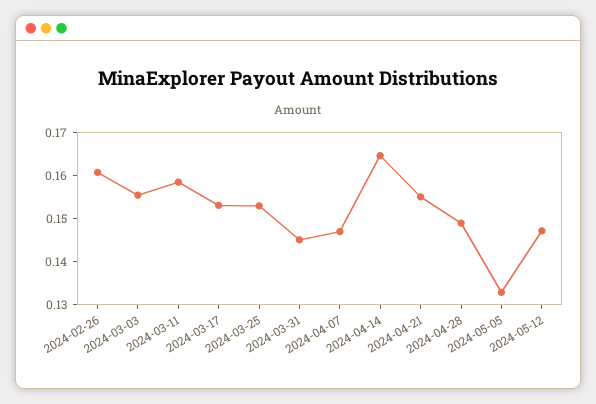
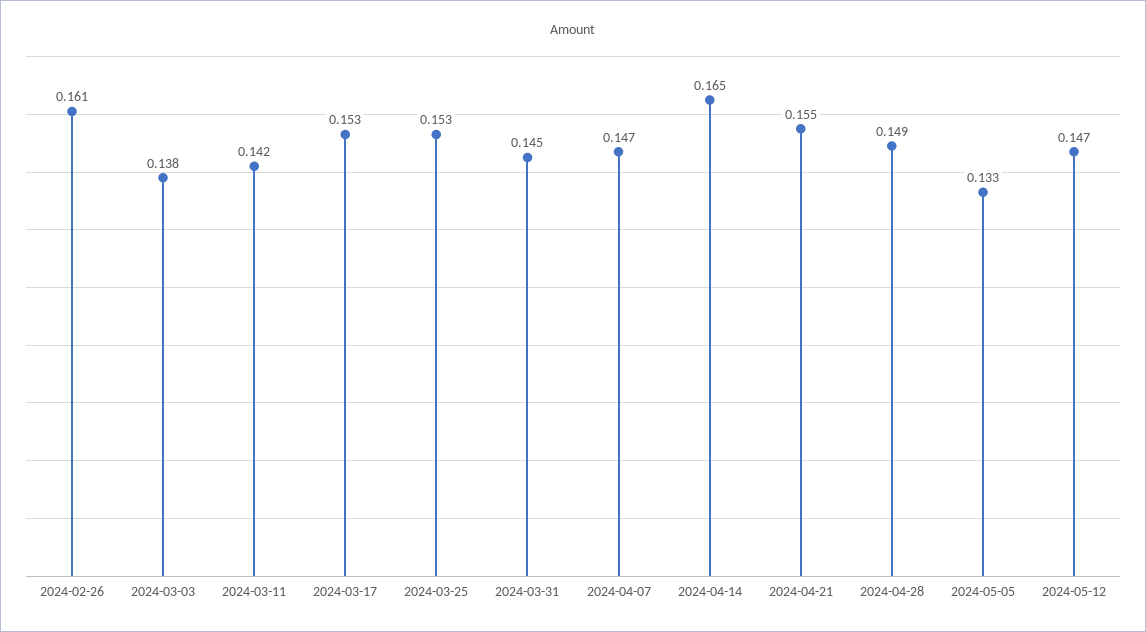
2024-03-03: 0.156 -> 0.138
2024-03-11: 0.158 -> 0.142

